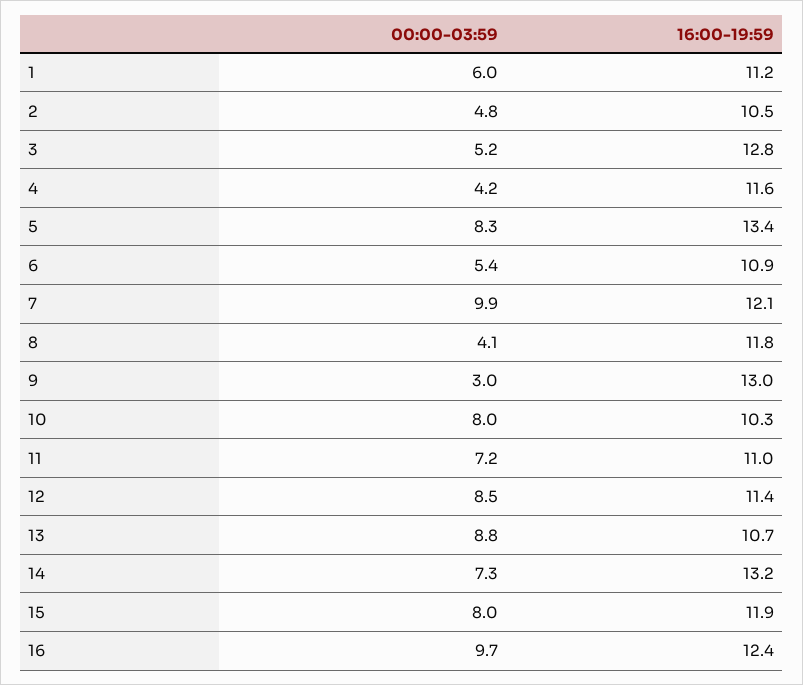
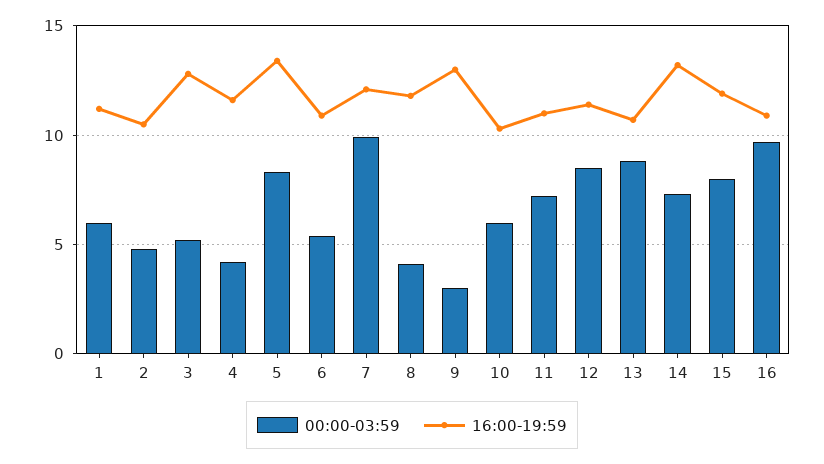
00:00-03:59, 10: 8 -> 6
16:00-19:59, 16: 12.4 -> 11

